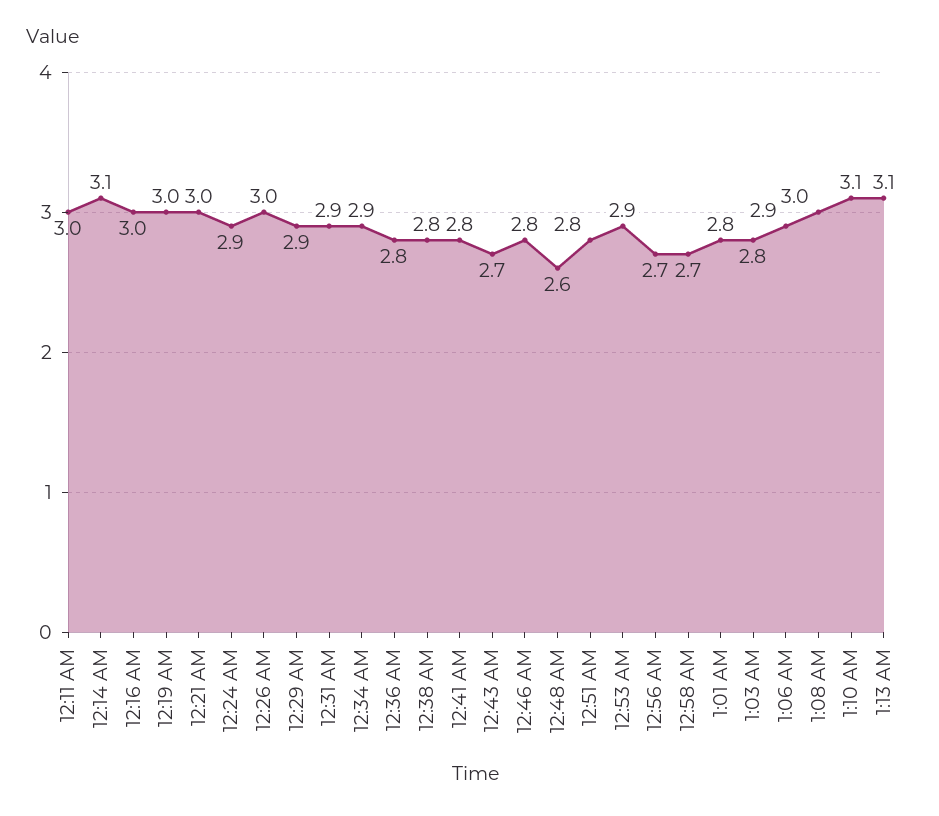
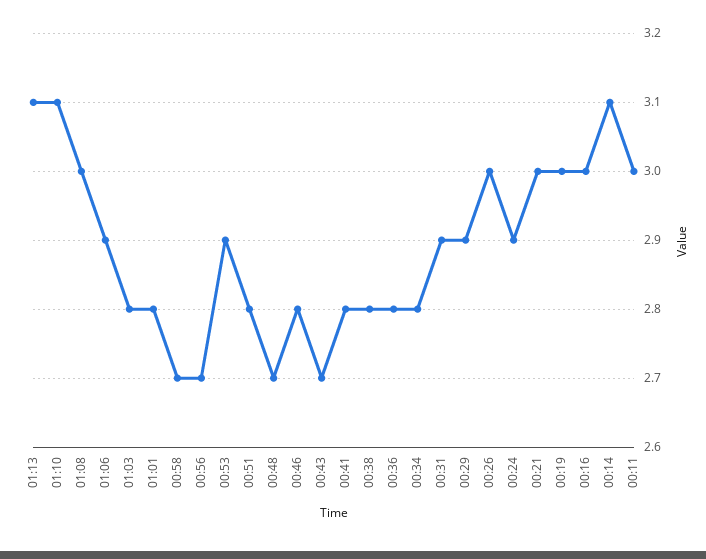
12:34 AM: 2.9 -> 2.8
12:48 AM: 2.6 -> 2.7

